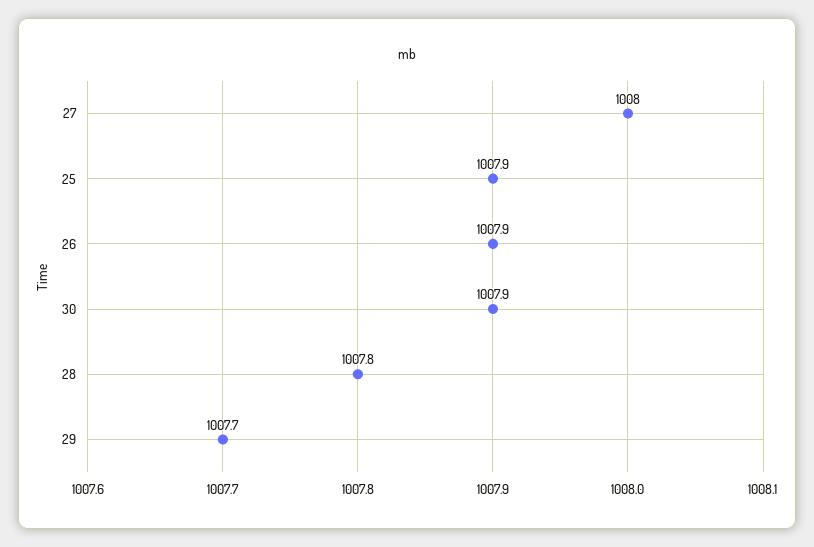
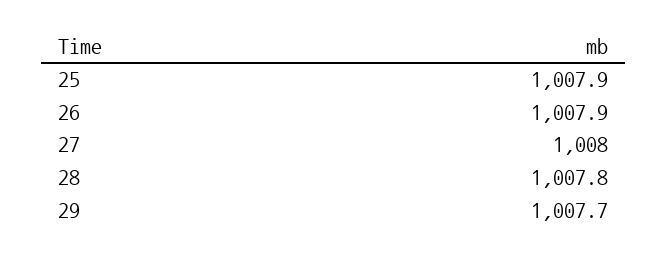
30: 1007.9 -> none

